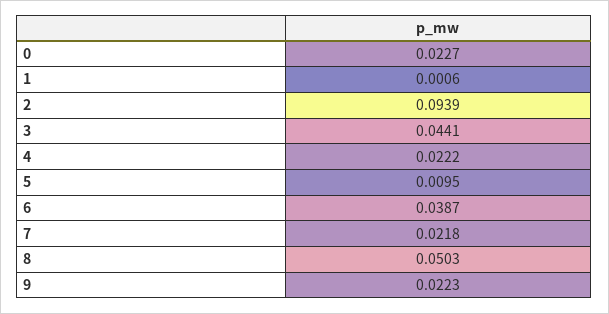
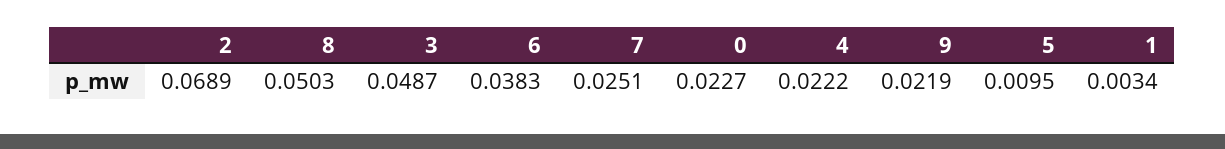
1: 0.0006 -> 0.0034
2: 0.0939 -> 0.0689
3: 0.0441 -> 0.0487
6: 0.0387 -> 0.0383
7: 0.0218 -> 0.0251
9: 0.0223 -> 0.0219

